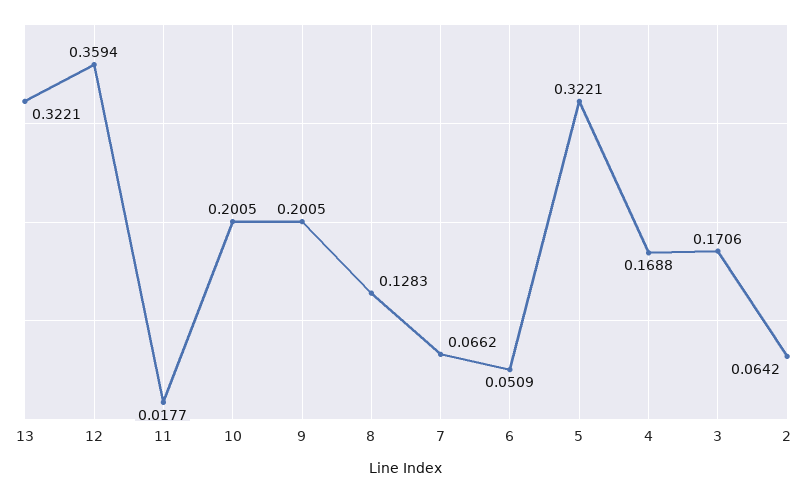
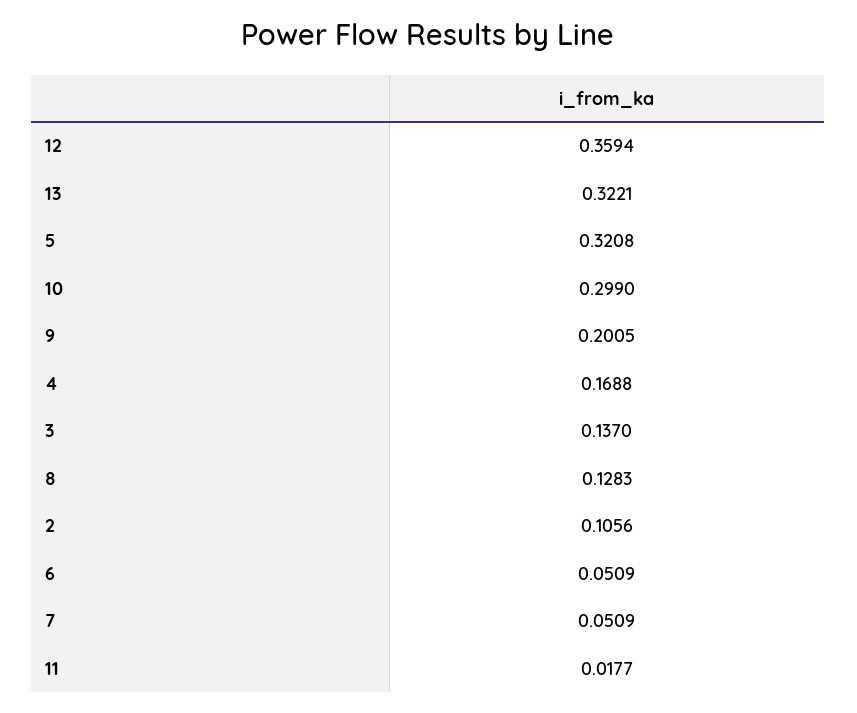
10: 0.2005 -> 0.299
7: 0.0662 -> 0.0509
5: 0.3221 -> 0.3208
3: 0.1706 -> 0.137
2: 0.0642 -> 0.1056

